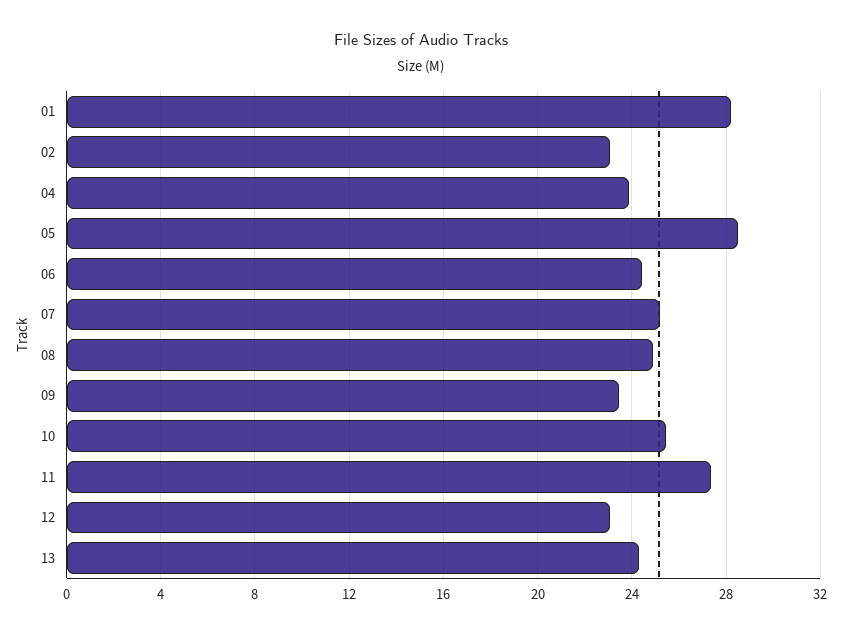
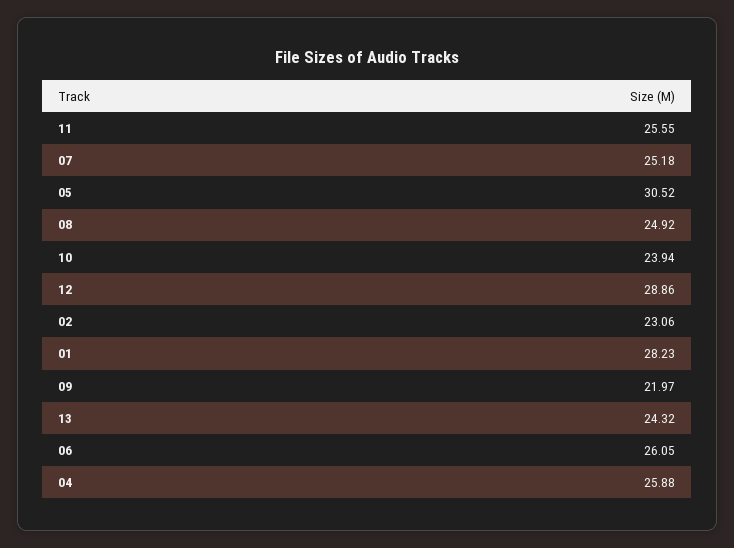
04: 24 -> 25.88
05: 28.5 -> 30.52
06: 24.5 -> 26.05
09: 23.5 -> 21.97
10: 25.5 -> 23.94
11: 27.5 -> 25.55
12: 23 -> 28.86

